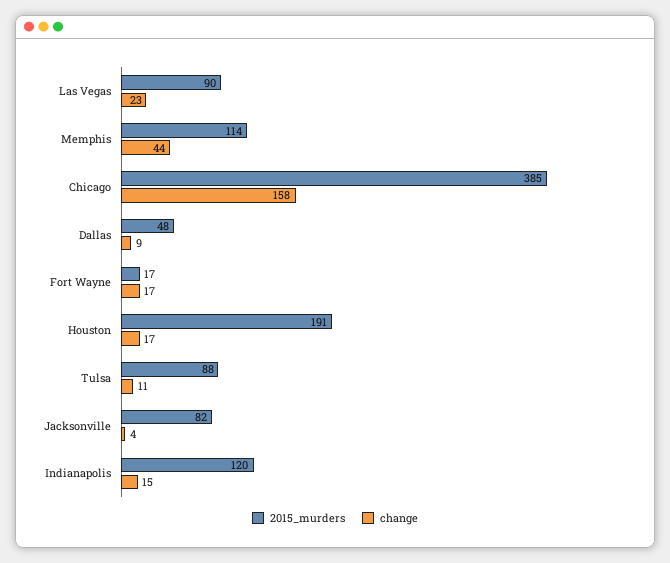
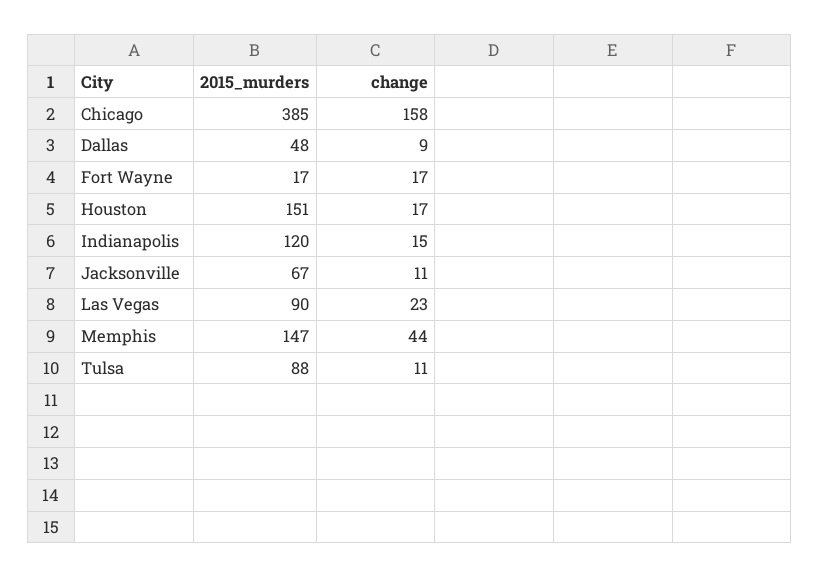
2015_murders, Memphis: 114 -> 147
2015_murders, Houston: 191 -> 151
2015_murders, Jacksonville: 82 -> 67
change, Jacksonville: 4 -> 11

